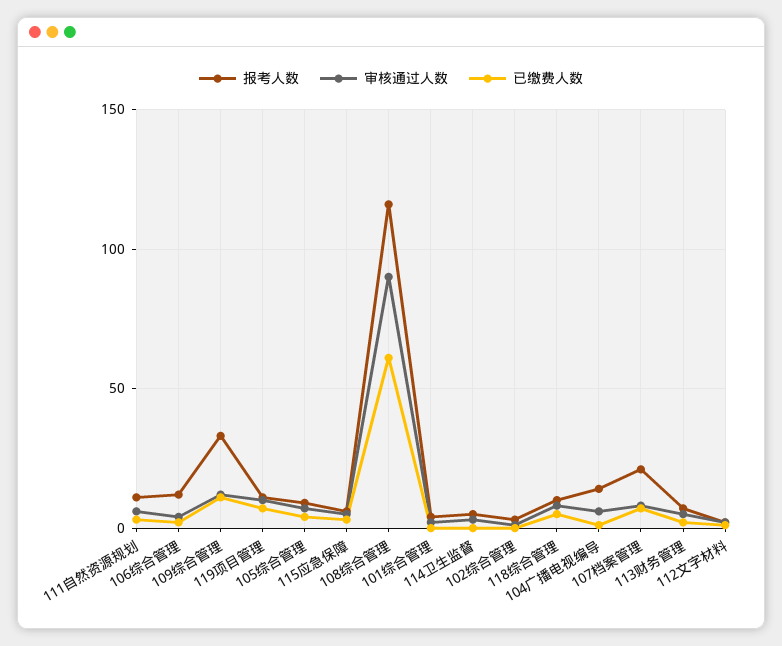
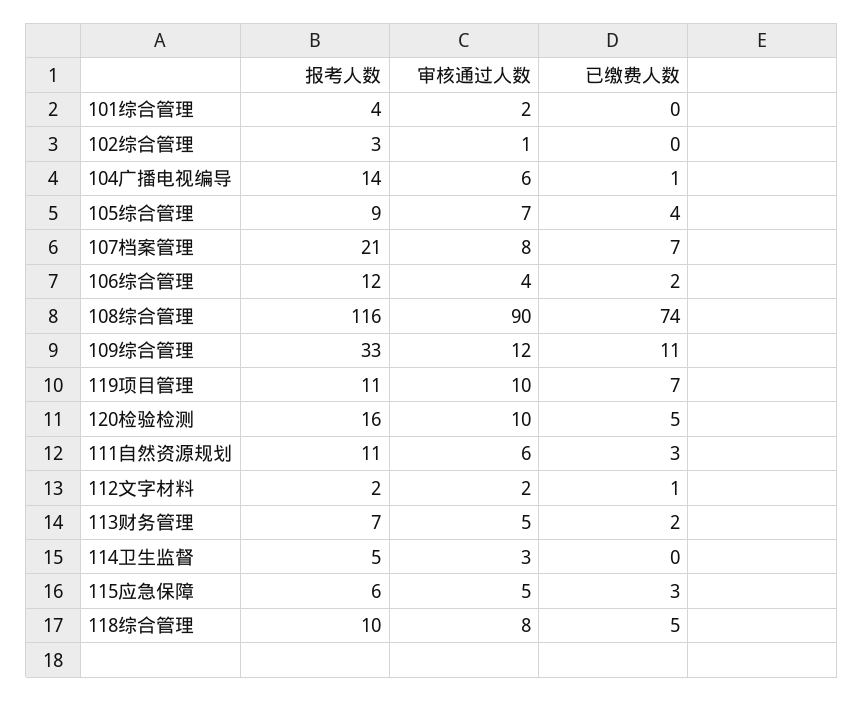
已缴费人数, 108综合管理: 60 -> 74
报考人数, 120检验检测: none -> 16
审核通过人数, 120检验检测: none -> 10
已缴费人数, 120检验检测: none -> 5

